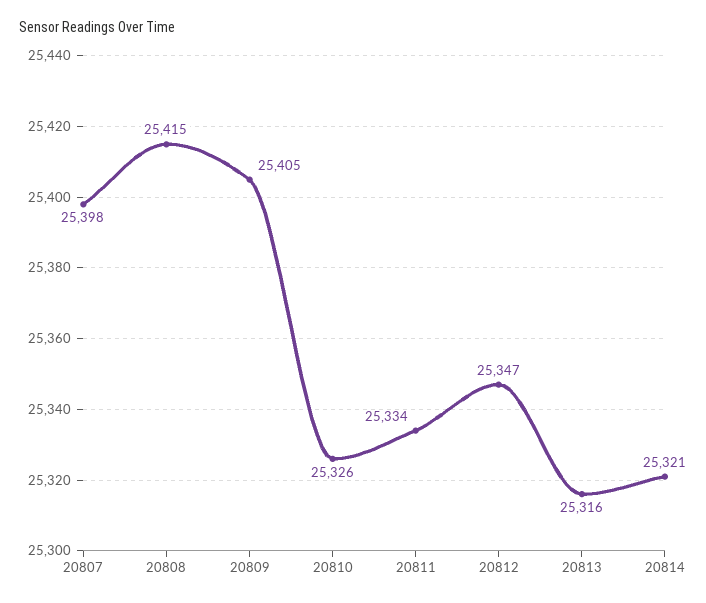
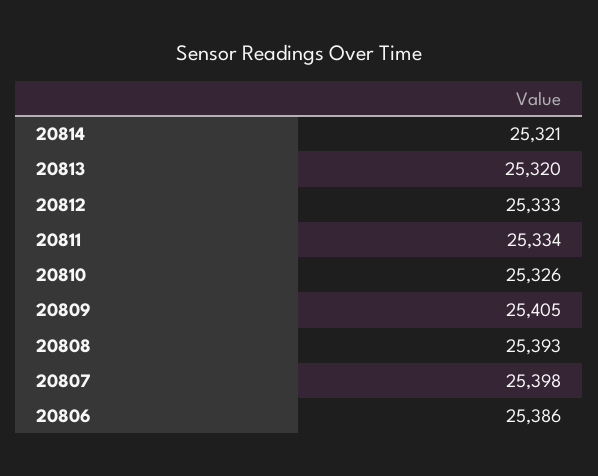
20808: 25415 -> 25393
20812: 25347 -> 25333
20813: 25316 -> 25320
20806: none -> 25386

